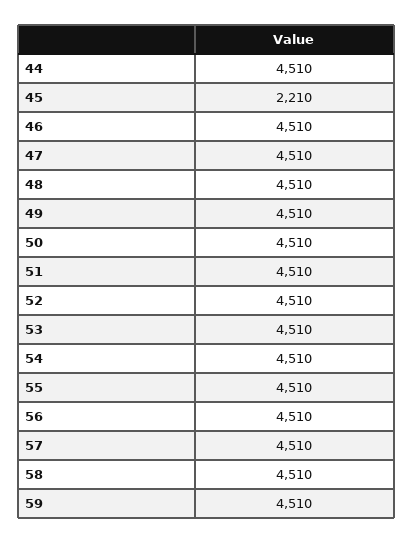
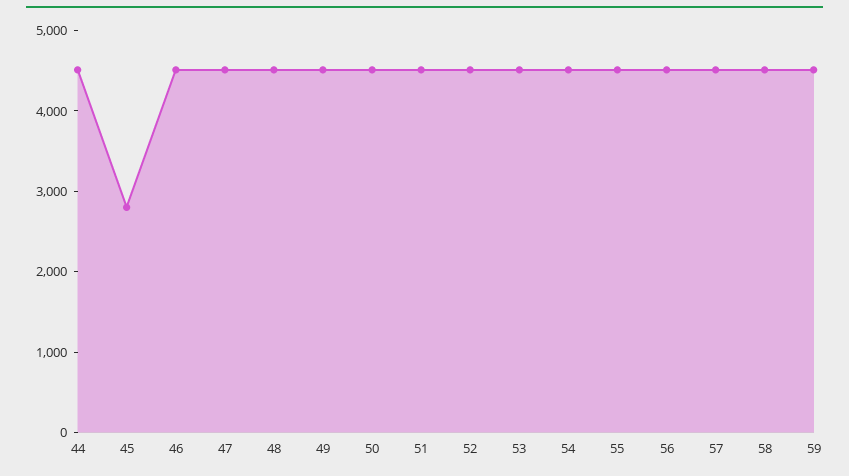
45: 2210 -> 2800

